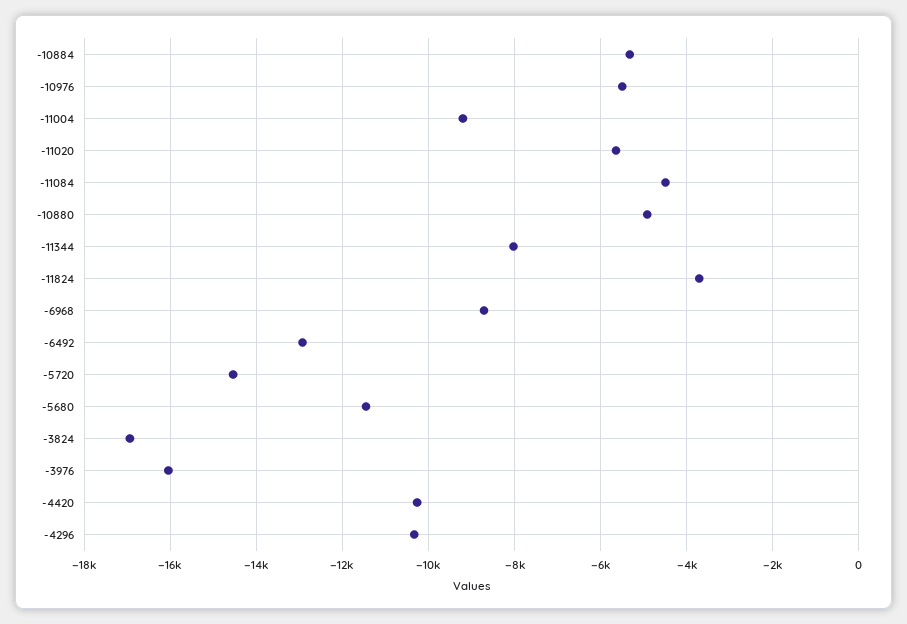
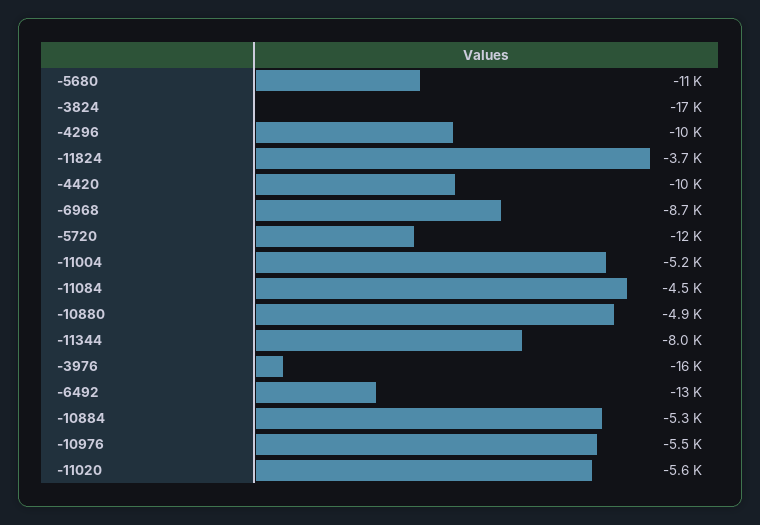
-11004: -9200 -> -5200
-5720: -14600 -> -12000

